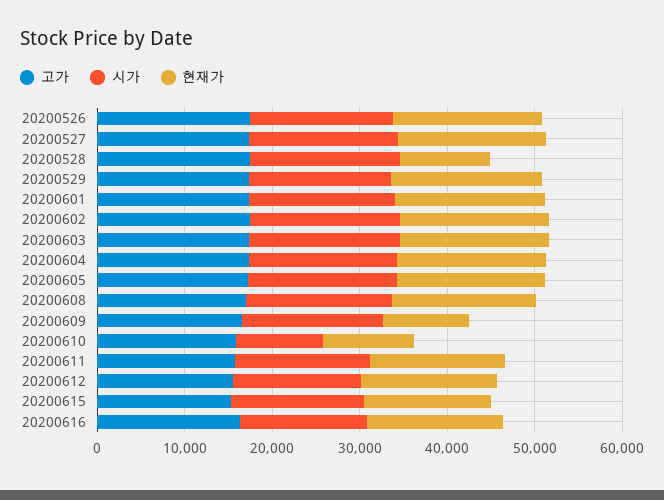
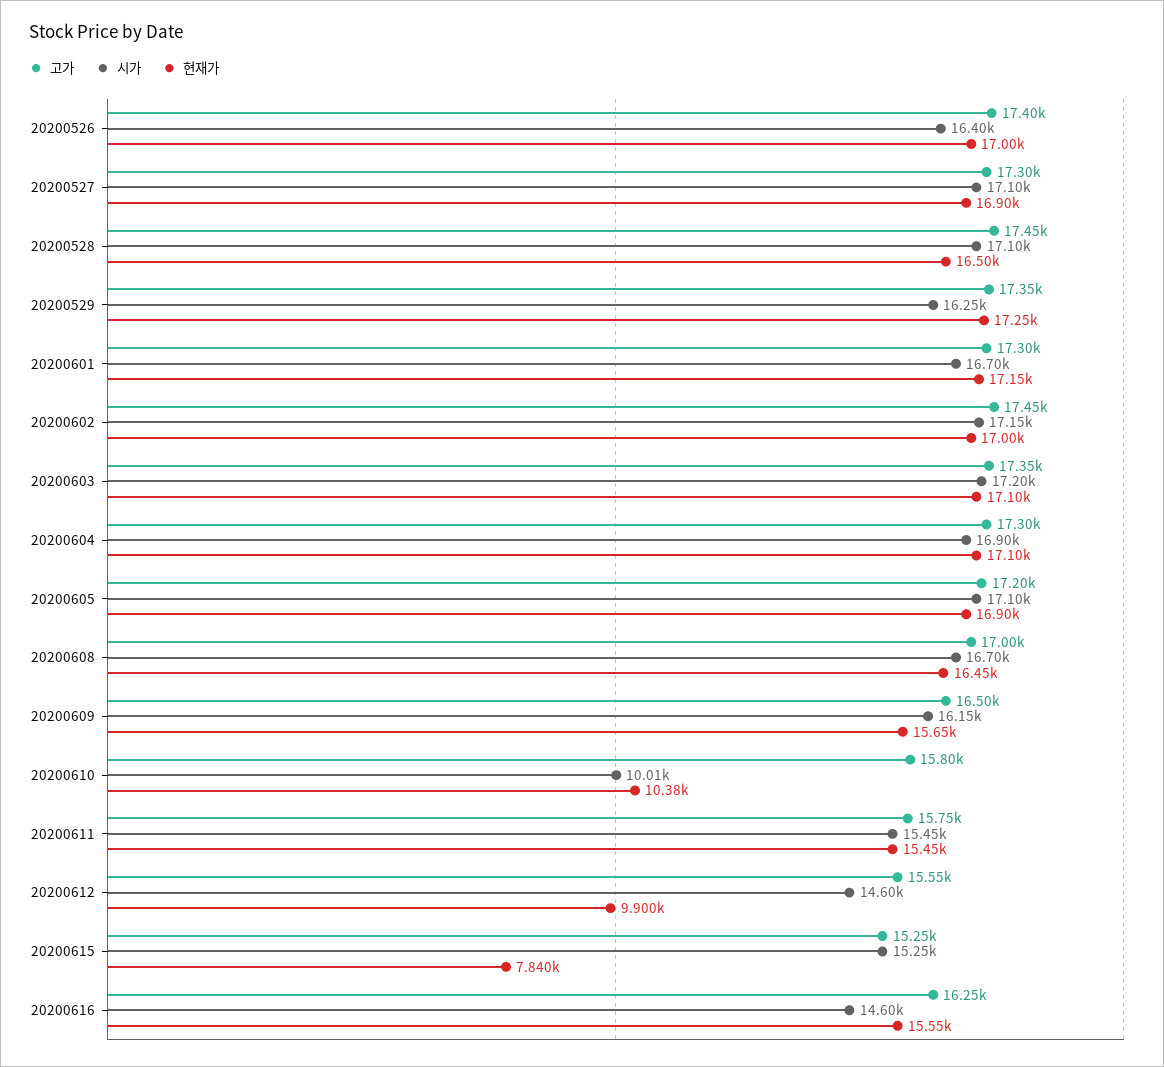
현재가, 20200528: 10000 -> 16500
현재가, 20200609: 10000 -> 15650
현재가, 20200612: 16000 -> 9900
현재가, 20200615: 14000 -> 7840

